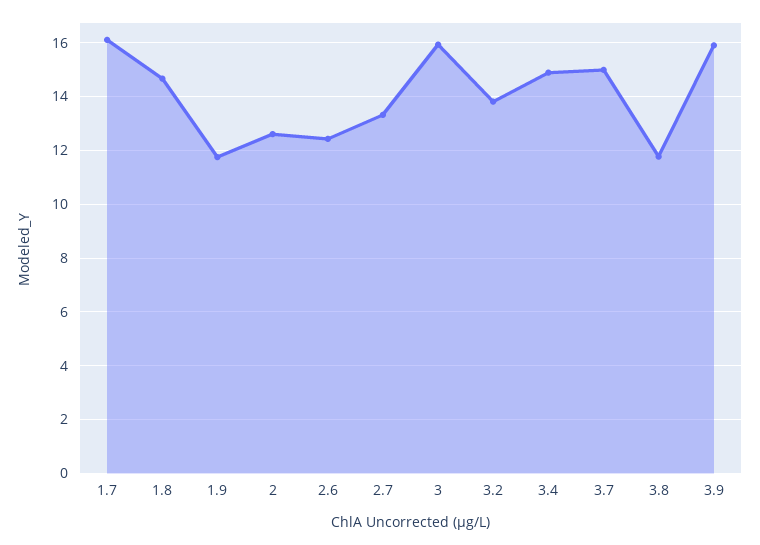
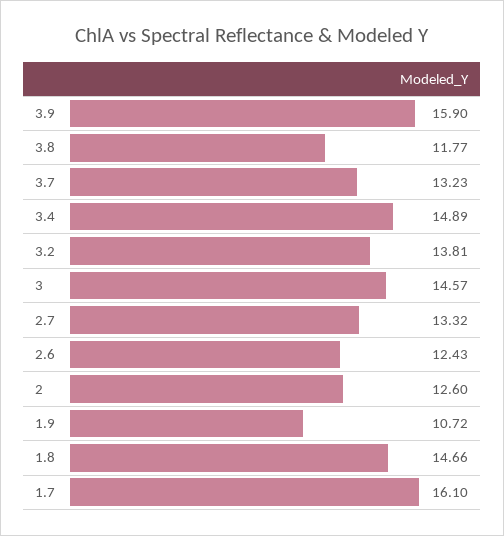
1.9: 11.75 -> 10.72
3: 16 -> 14.57
3.7: 15 -> 13.23

